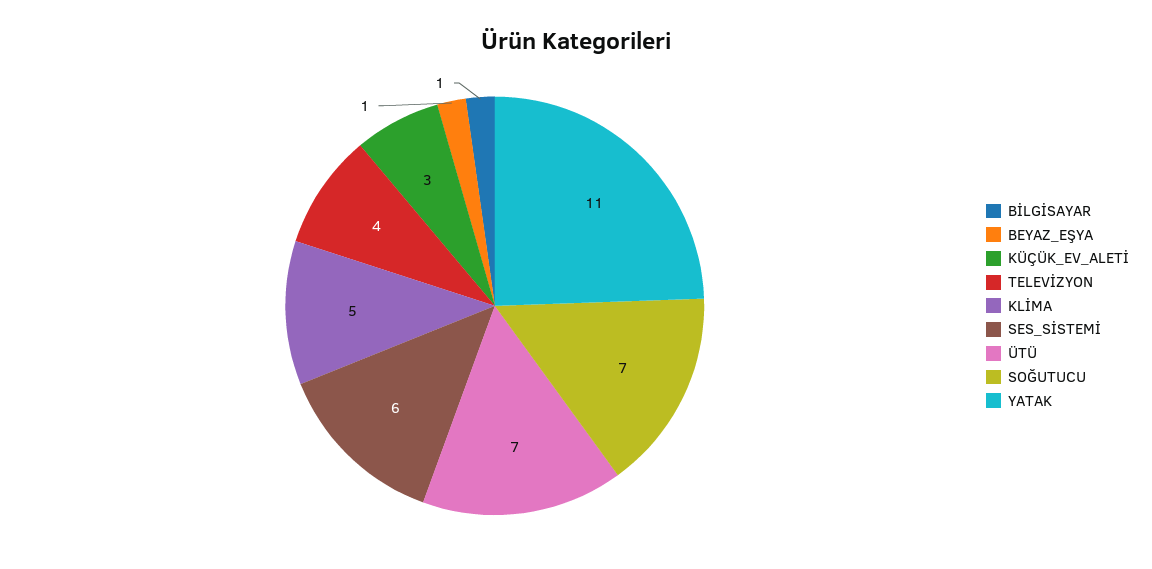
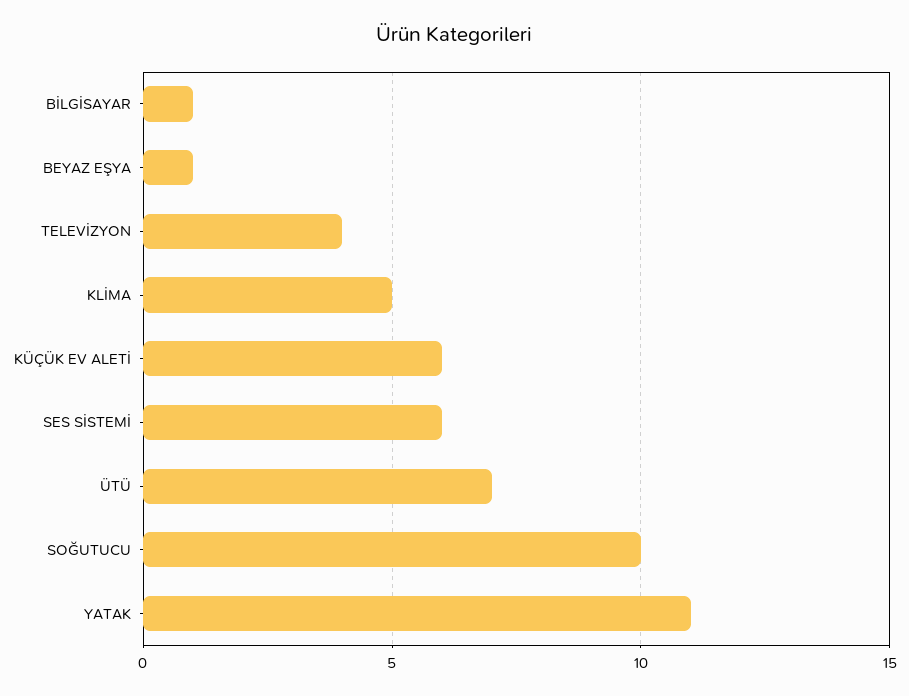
KÜÇÜK_EV_ALETİ: 3 -> 6
SOĞUTUCU: 7 -> 10

